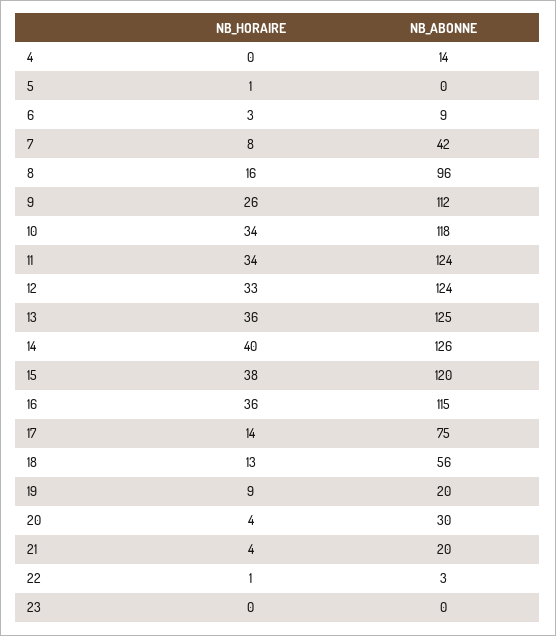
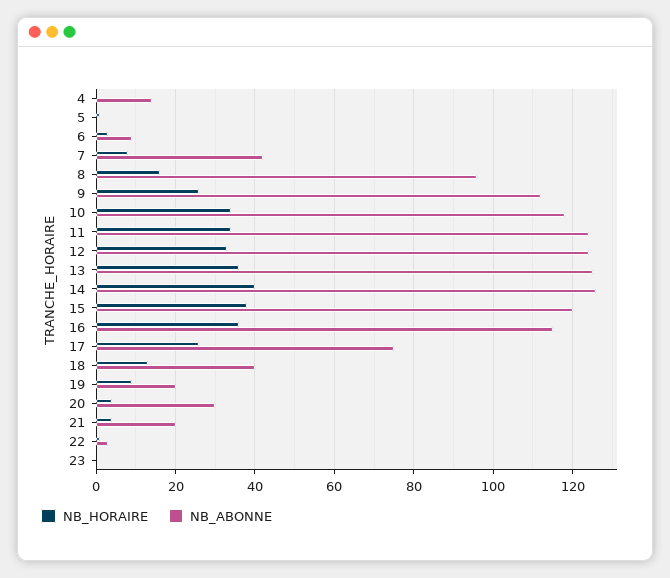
NB_HORAIRE, 17: 14 -> 25
NB_ABONNE, 18: 56 -> 40

